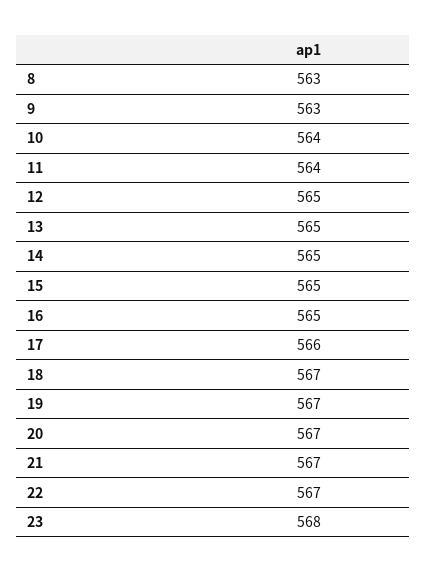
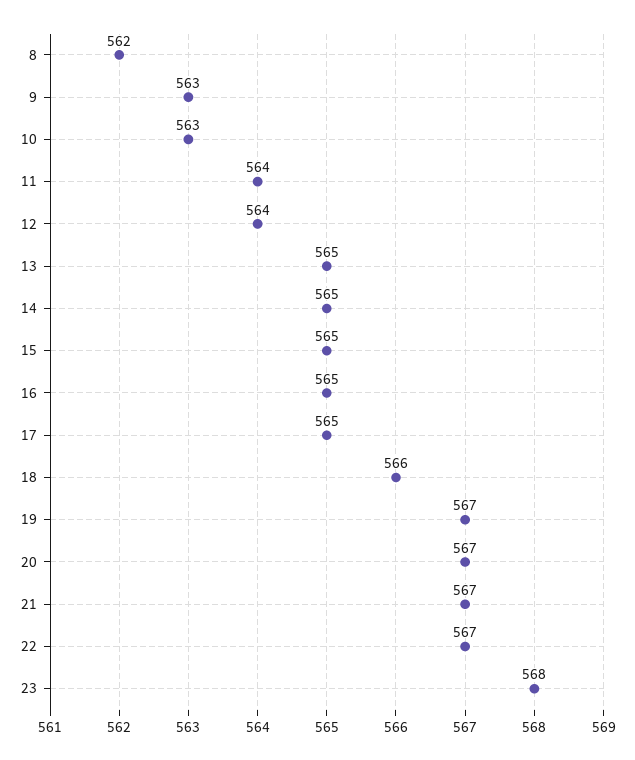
8: 563 -> 562
10: 564 -> 563
12: 565 -> 564
17: 566 -> 565
18: 567 -> 566

